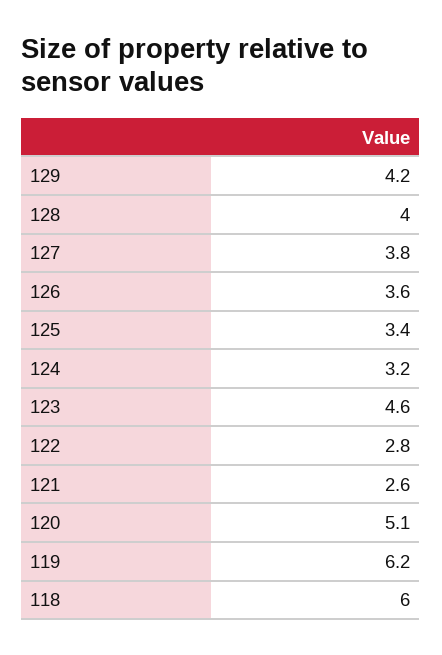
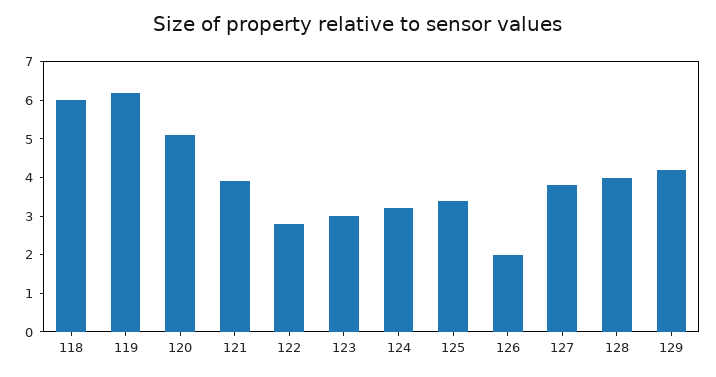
126: 3.6 -> 2
123: 4.6 -> 3
121: 2.6 -> 4

